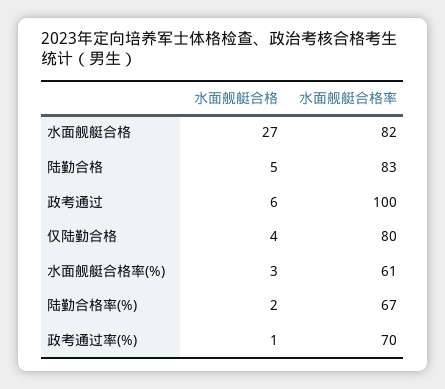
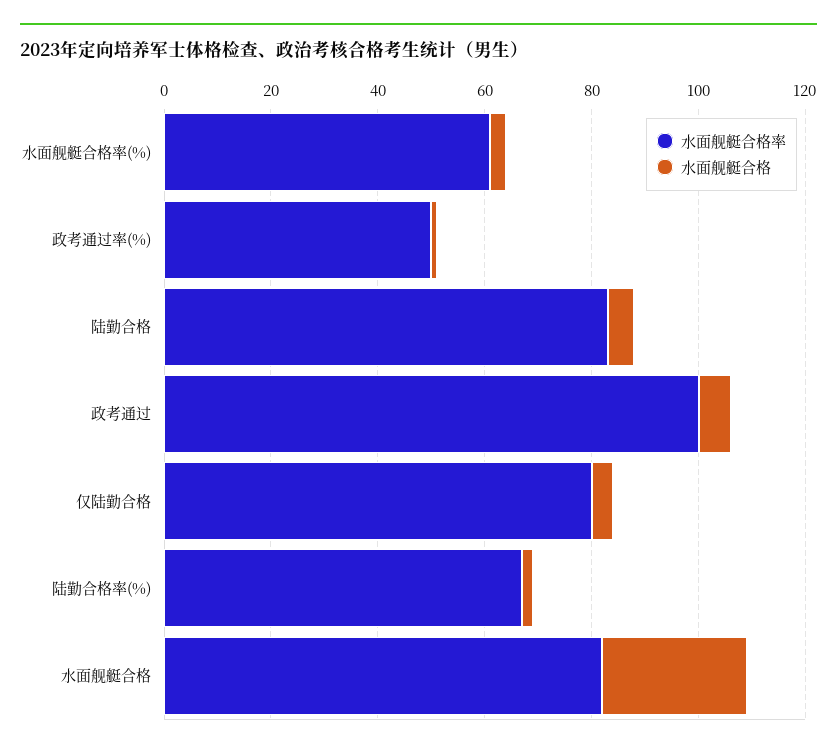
水面舰艇合格率, 政考通过率(%): 70 -> 50

